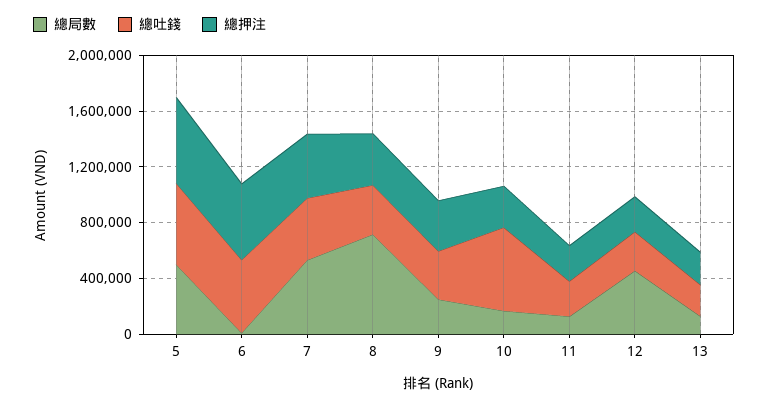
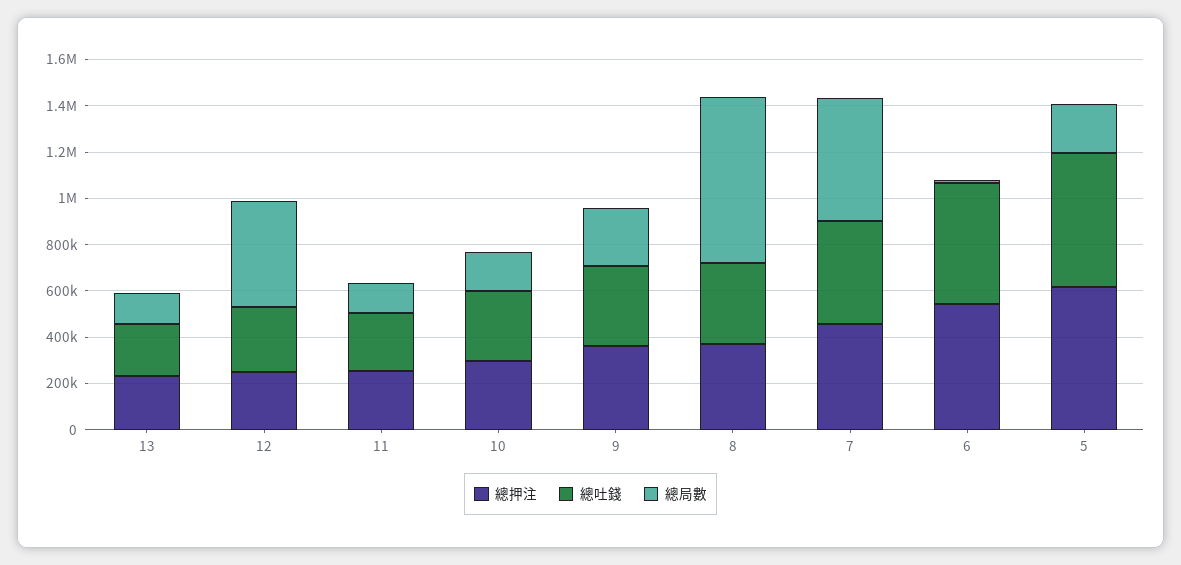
總局數, 5: 500000 -> 200000
總吐錢, 10: 600000 -> 300000

